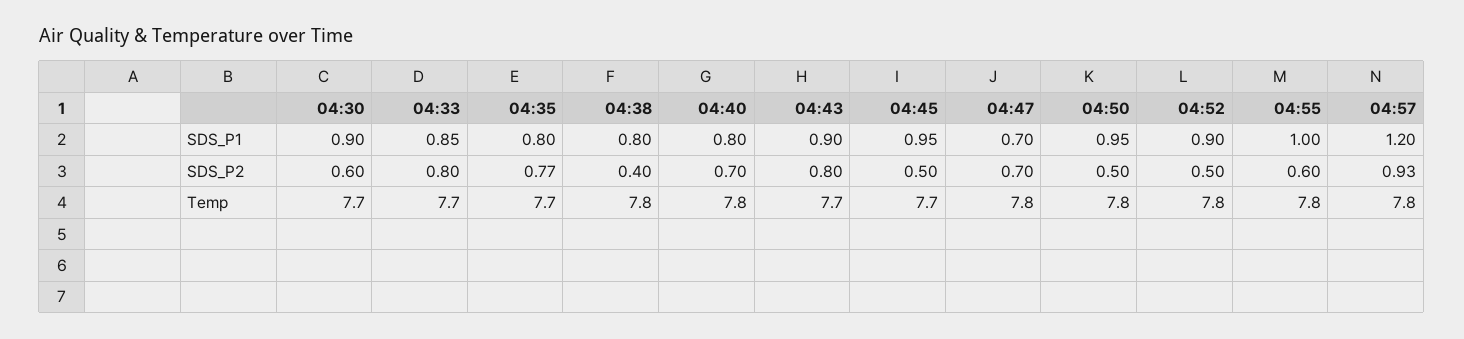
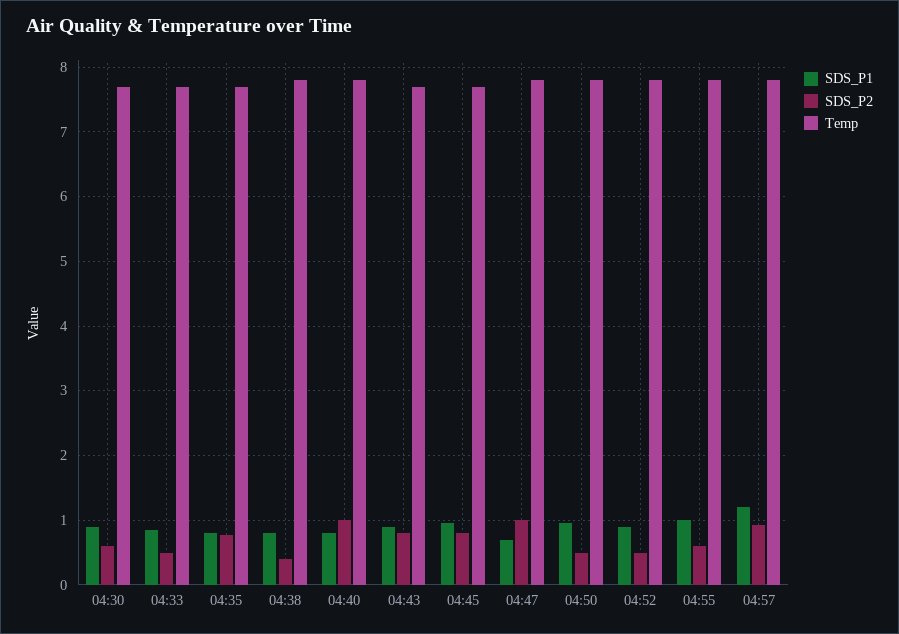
SDS_P2, 04:33: 0.8 -> 0.5
SDS_P2, 04:40: 0.7 -> 1
SDS_P2, 04:45: 0.5 -> 0.8
SDS_P2, 04:47: 0.7 -> 1

